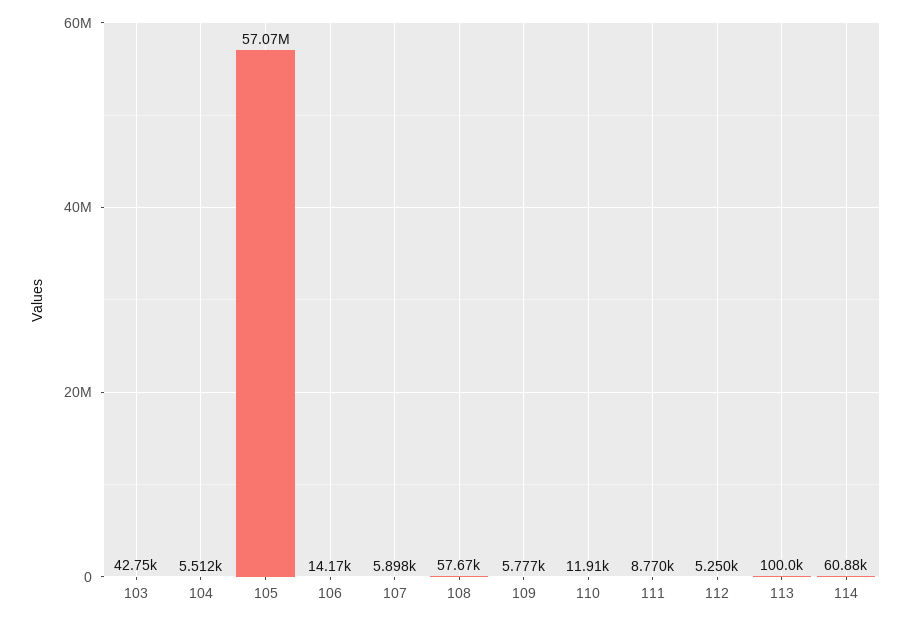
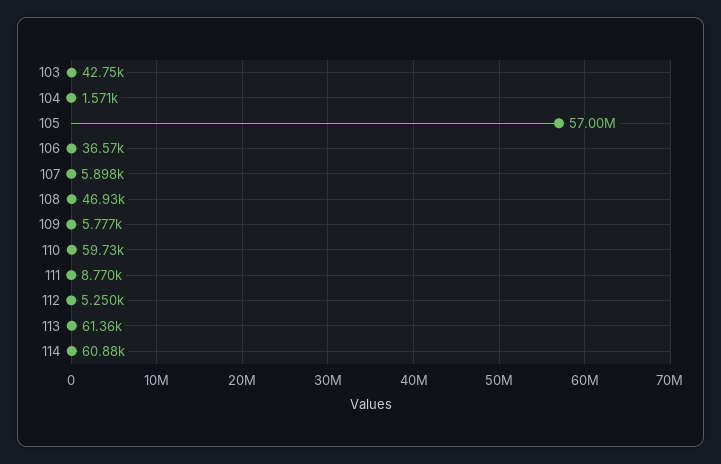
104: 5512 -> 1571
105: 57070000 -> 57000000
106: 14170 -> 36570
108: 57670 -> 46930
110: 11910 -> 59730
113: 100000 -> 61360

